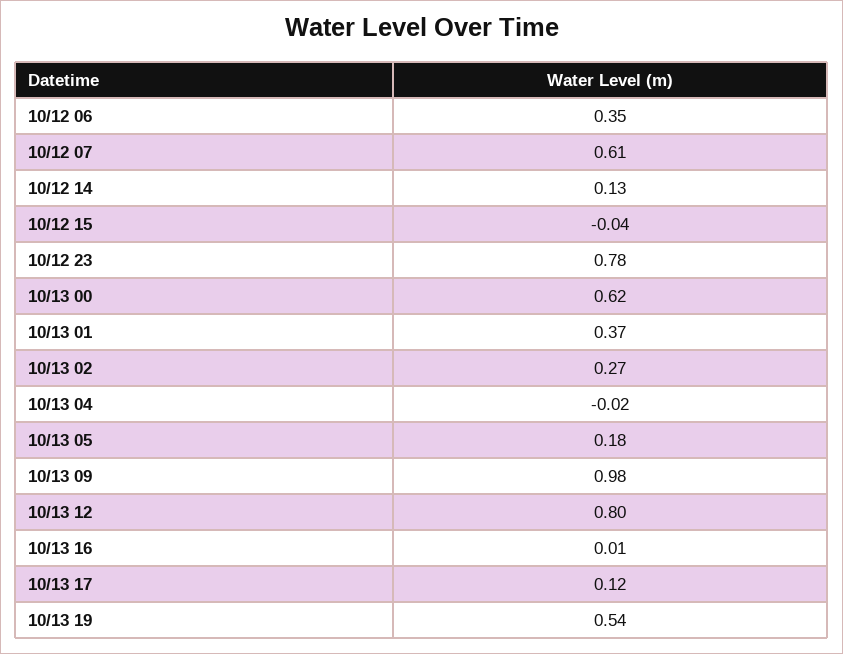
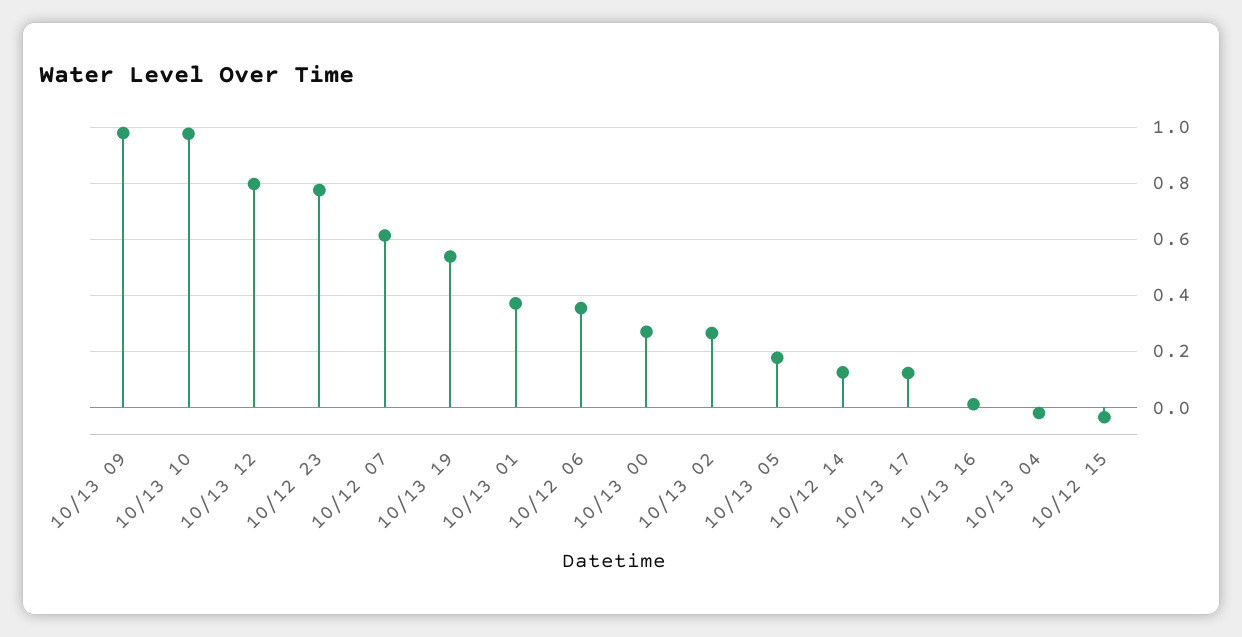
10/13 00: 0.62 -> 0.275
10/13 10: none -> 0.975

